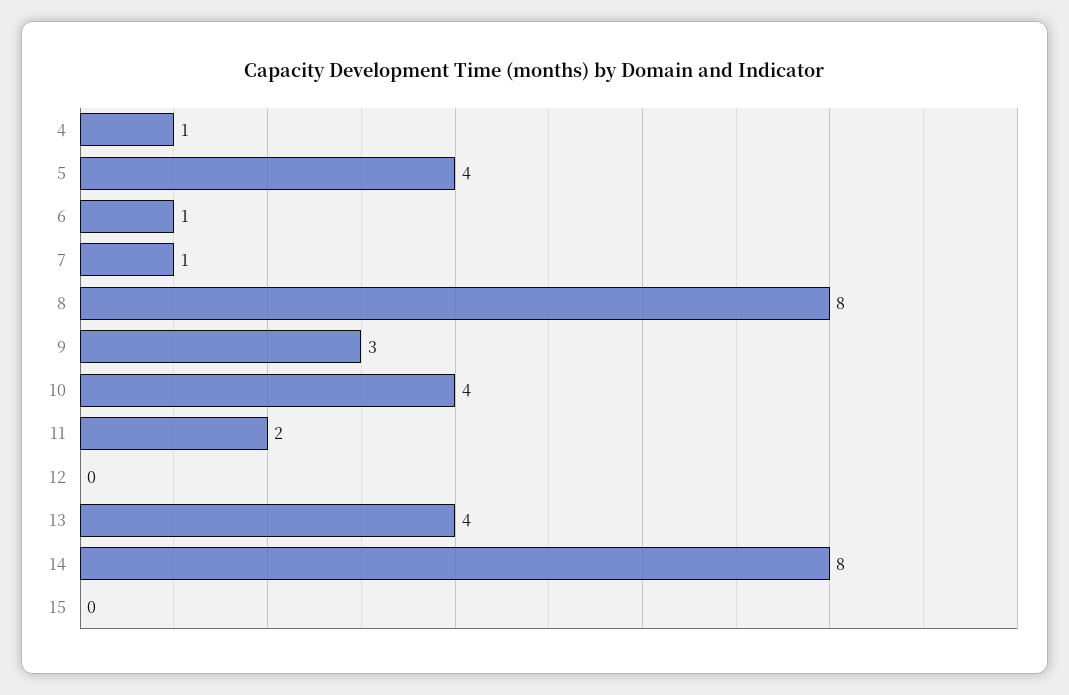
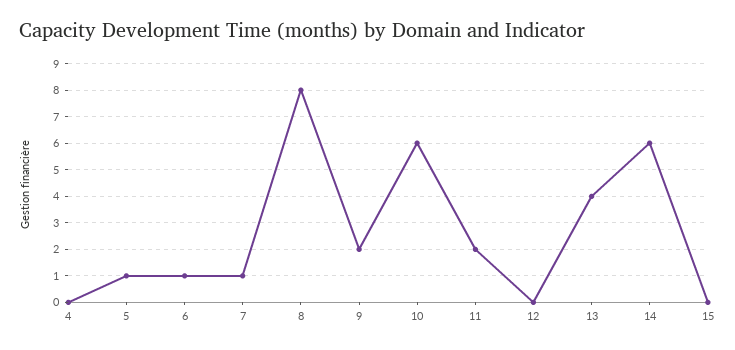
4: 1 -> 0
5: 4 -> 1
9: 3 -> 2
10: 4 -> 6
14: 8 -> 6

